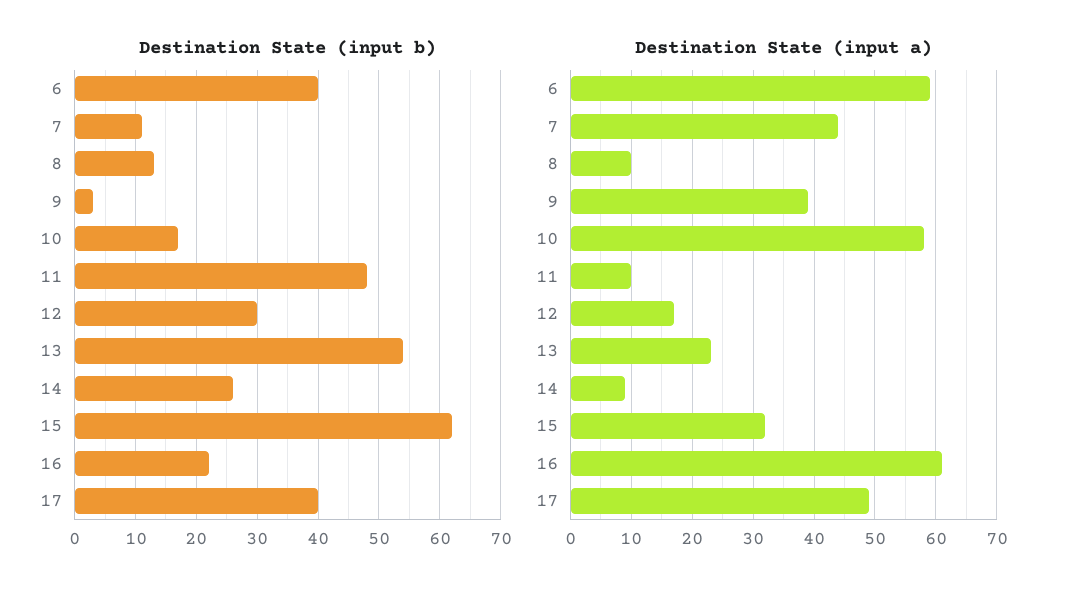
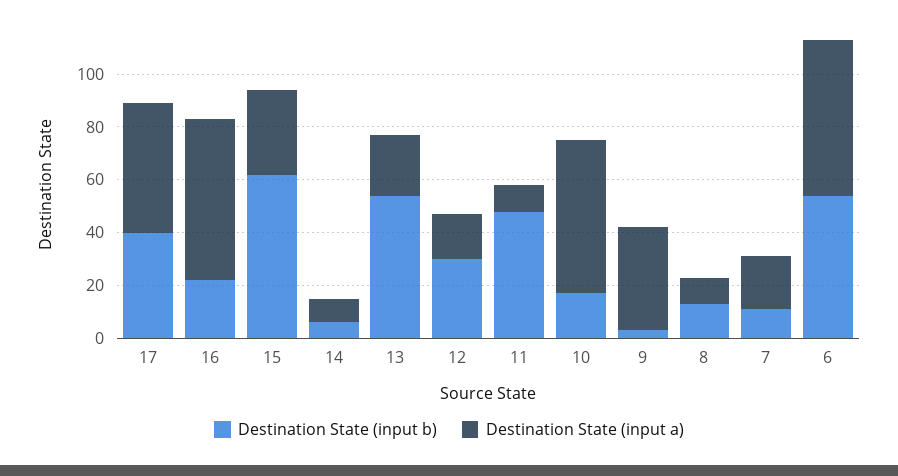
Destination State (input b), 6: 40 -> 55
Destination State (input b), 14: 26 -> 5
Destination State (input a), 7: 44 -> 20

